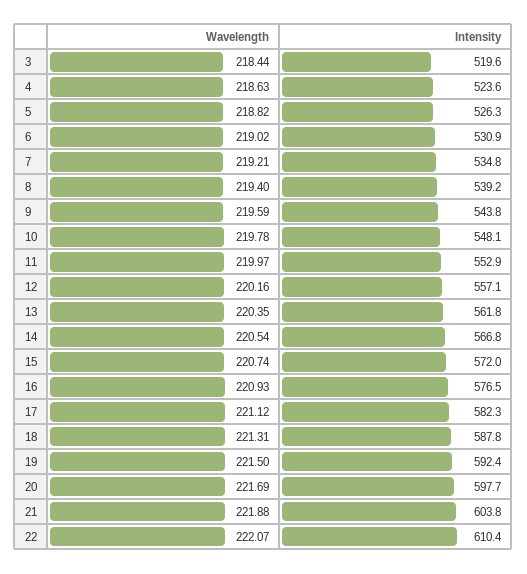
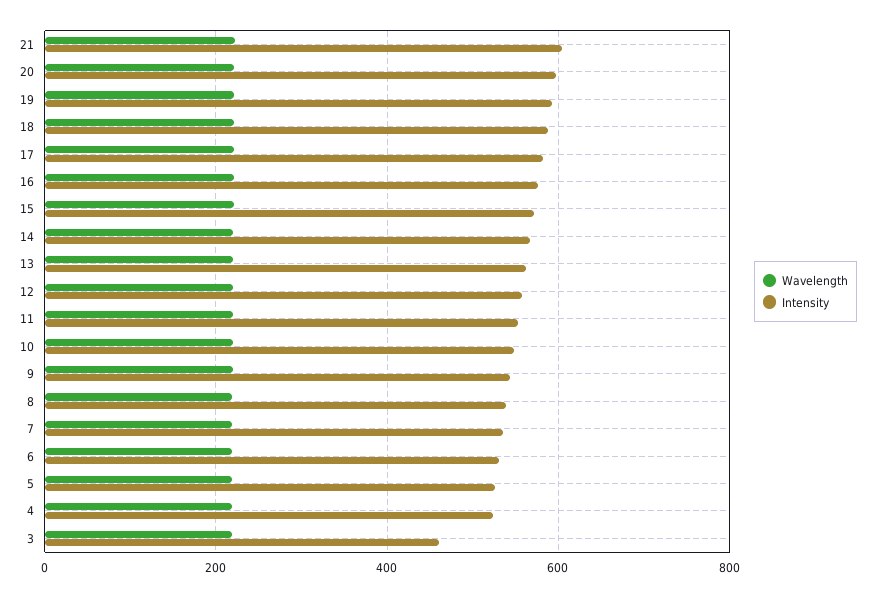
Intensity, 3: 519.6 -> 460
Wavelength, 22: 222.07 -> none
Intensity, 22: 610.4 -> none

